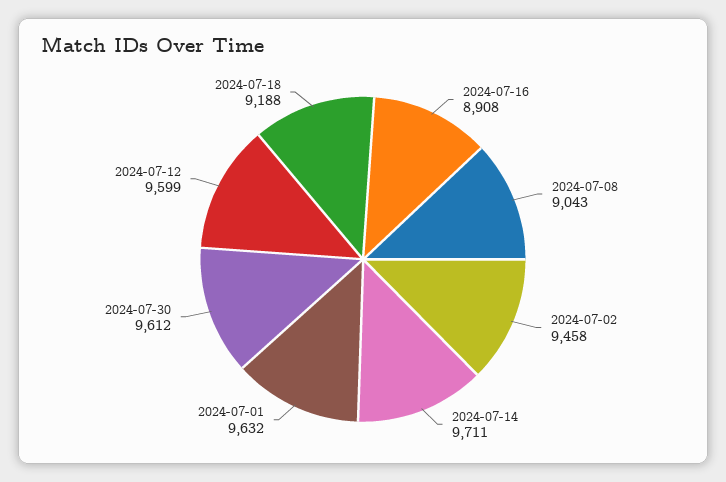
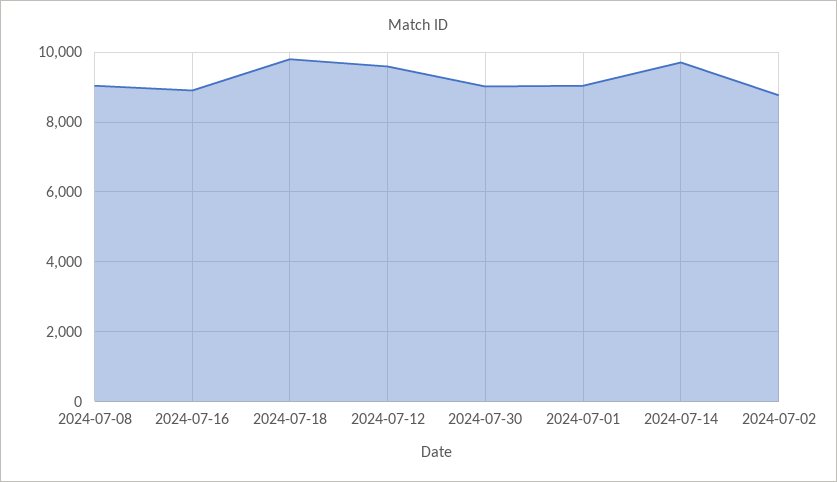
2024-07-02: 9458 -> 8800
2024-07-01: 9632 -> 9000
2024-07-30: 9612 -> 9000
2024-07-18: 9188 -> 9800

